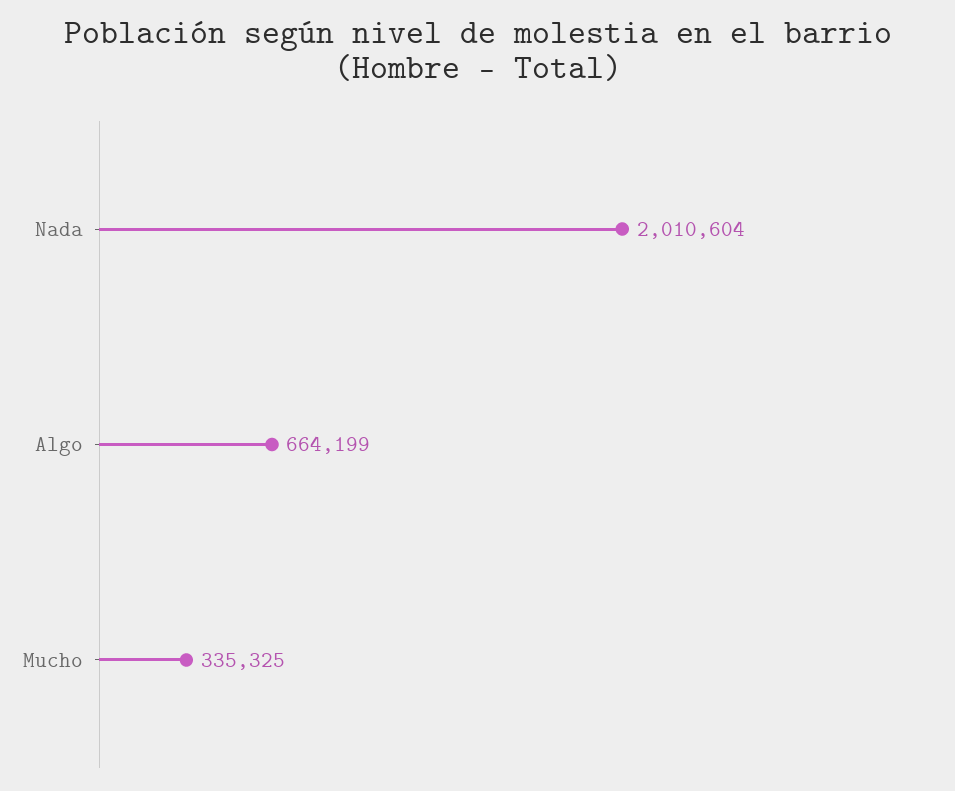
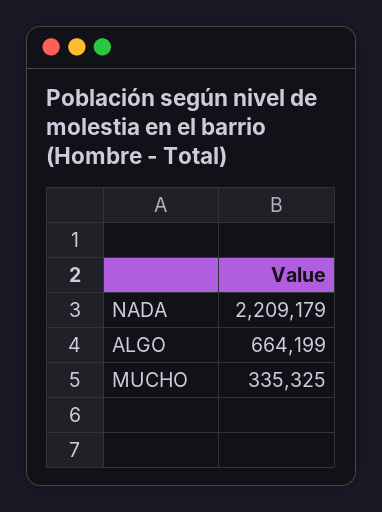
Nada: 2010604 -> 2209179

